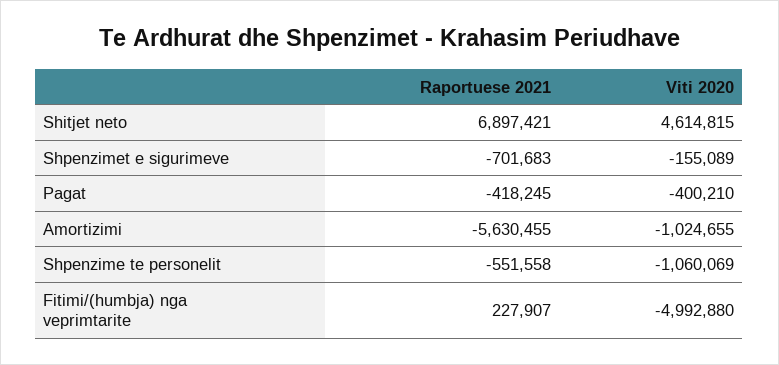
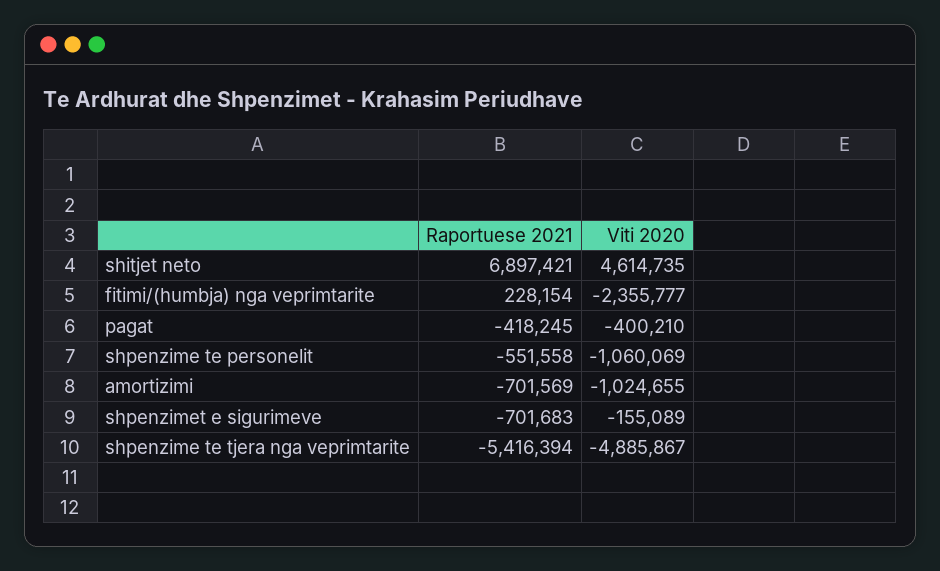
Viti 2020, Shitjet neto: 4614815 -> 4614735
Raportuese 2021, Amortizimi: -5630455 -> -701569
Raportuese 2021, Fitimi/(humbja) nga veprimtarite: 227907 -> 228154
Viti 2020, Fitimi/(humbja) nga veprimtarite: -4992880 -> -2355777
Raportuese 2021, shpenzime te tjera nga veprimtarite: none -> -5416394
Viti 2020, shpenzime te tjera nga veprimtarite: none -> -4885867

